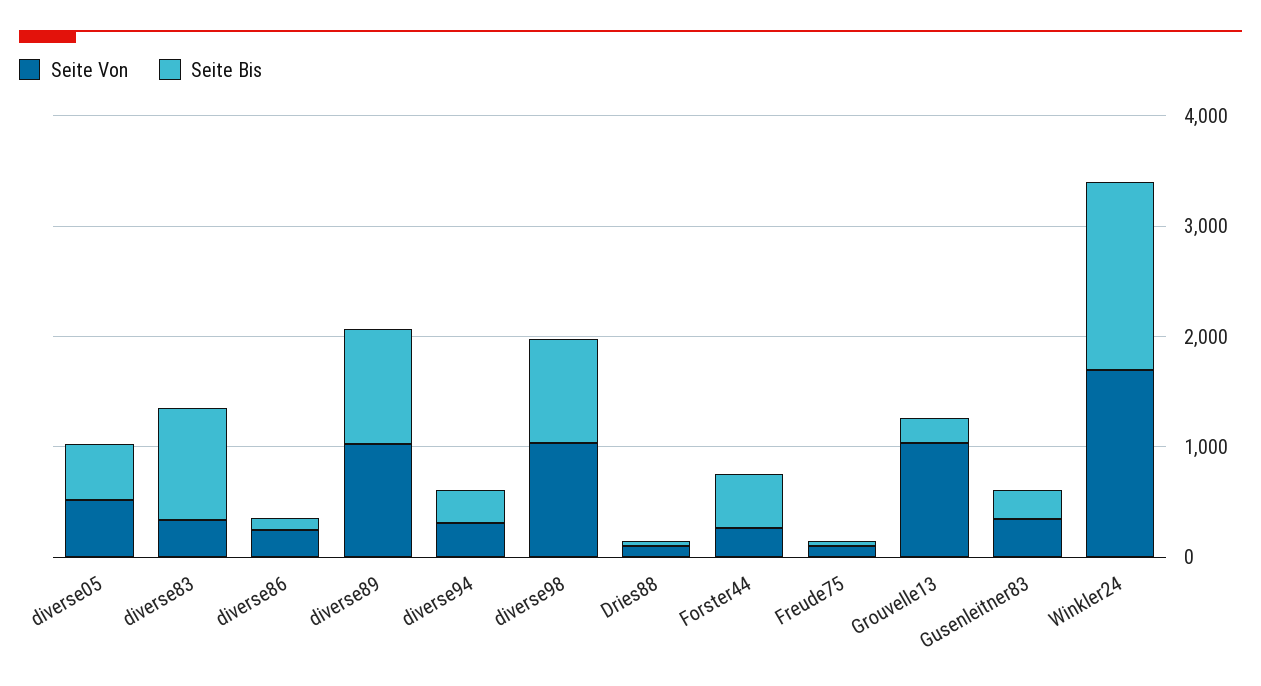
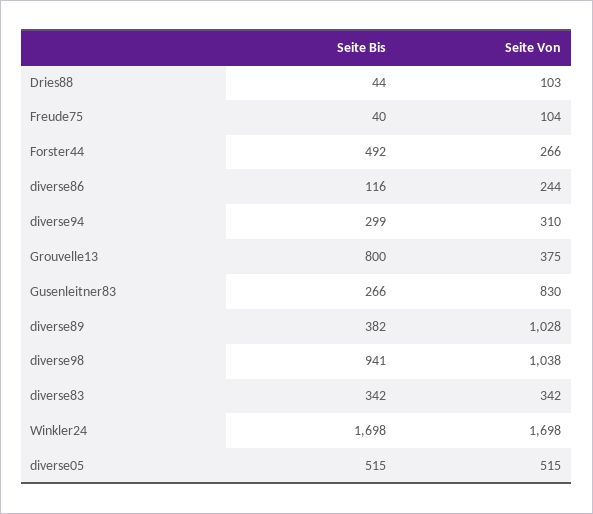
Seite Bis, diverse83: 1000 -> 342
Seite Bis, diverse89: 1000 -> 382
Seite Von, Grouvelle13: 1000 -> 375
Seite Bis, Grouvelle13: 200 -> 800
Seite Von, Gusenleitner83: 400 -> 830

